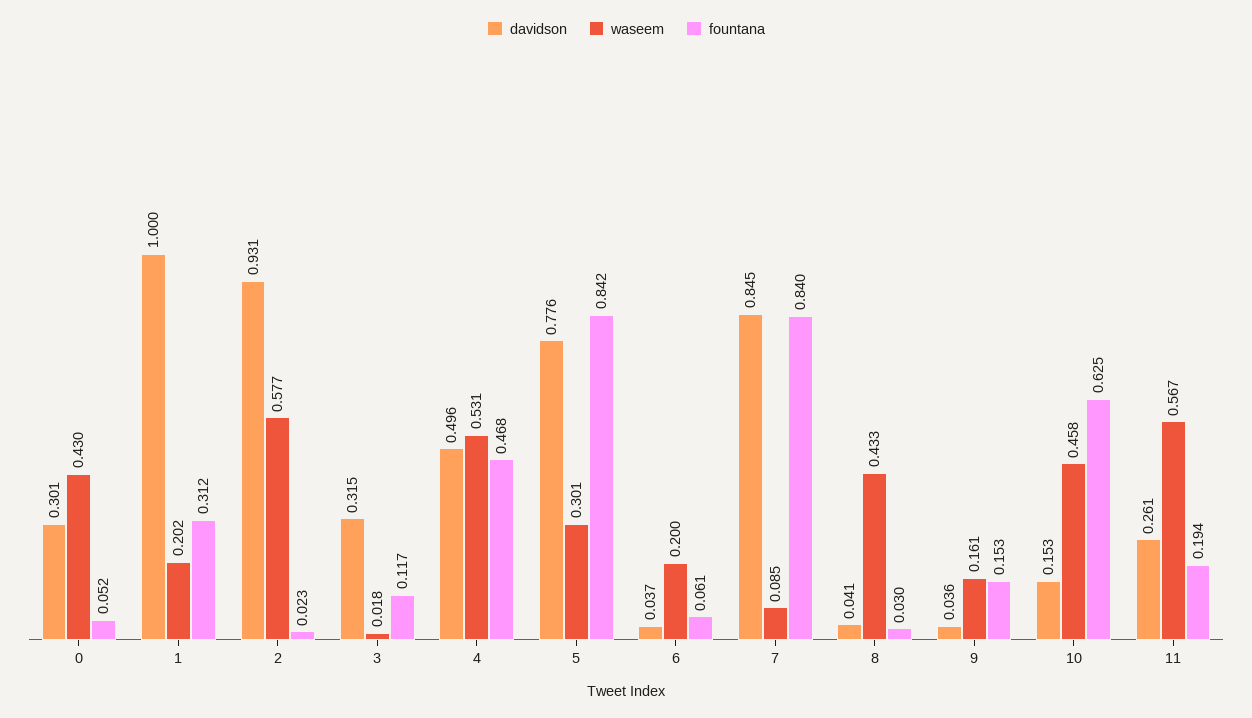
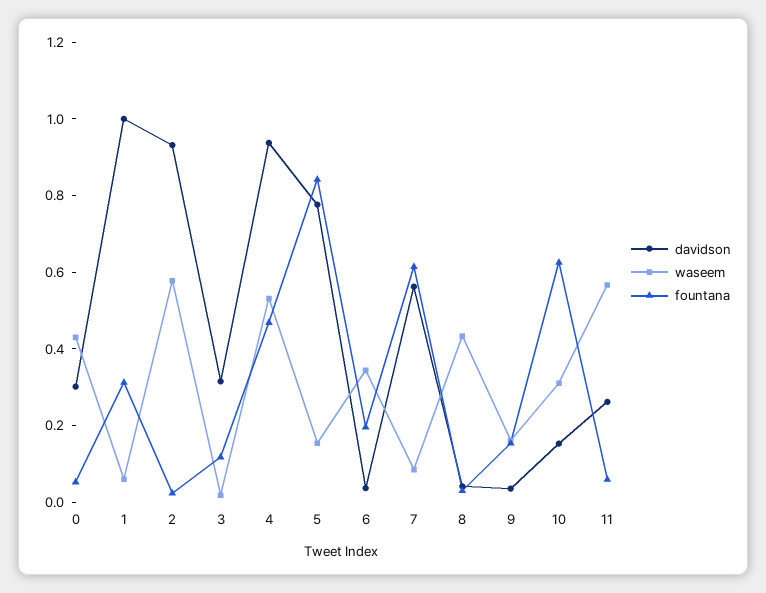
waseem, 1: 0.202 -> 0.05
davidson, 4: 0.496 -> 0.95
waseem, 5: 0.301 -> 0.15
waseem, 6: 0.2 -> 0.35
fountana, 6: 0.061 -> 0.2
davidson, 7: 0.845 -> 0.55
fountana, 7: 0.84 -> 0.6
waseem, 10: 0.458 -> 0.3
fountana, 11: 0.194 -> 0.05

